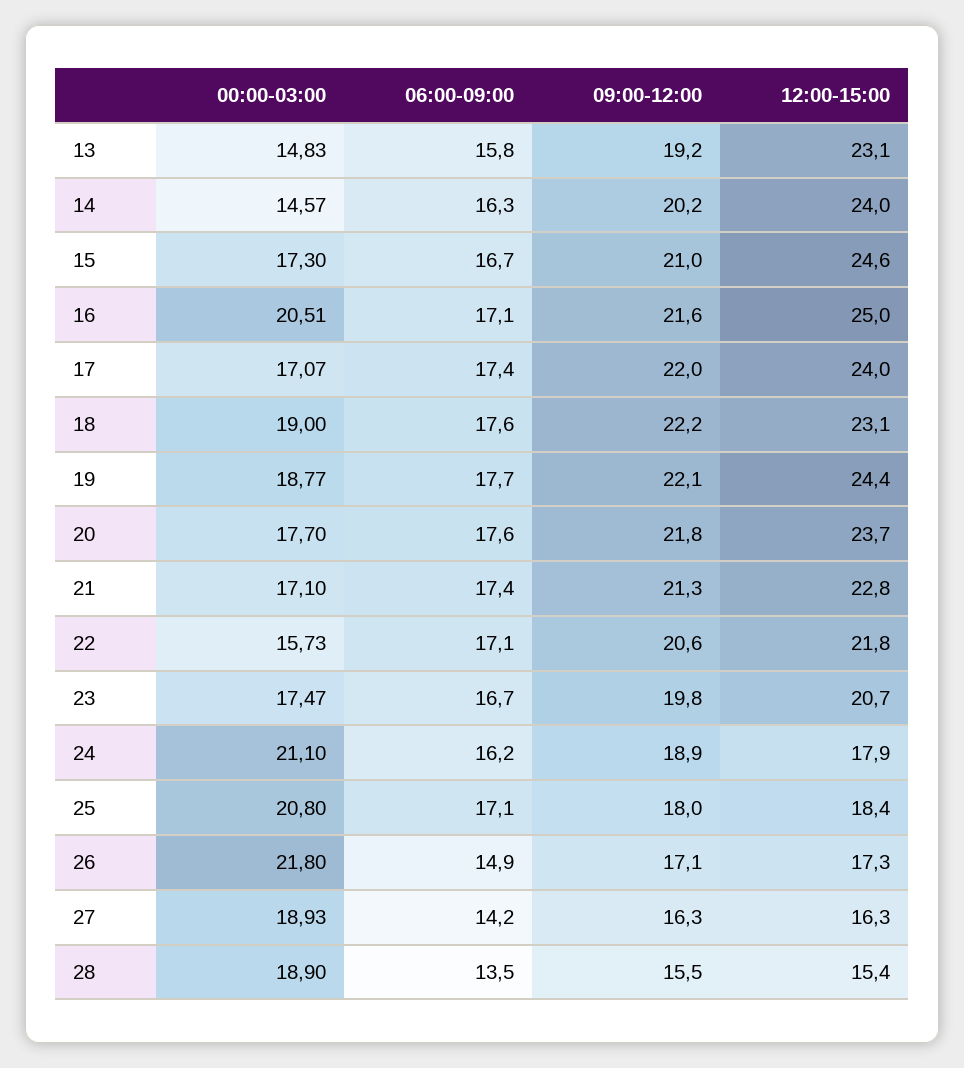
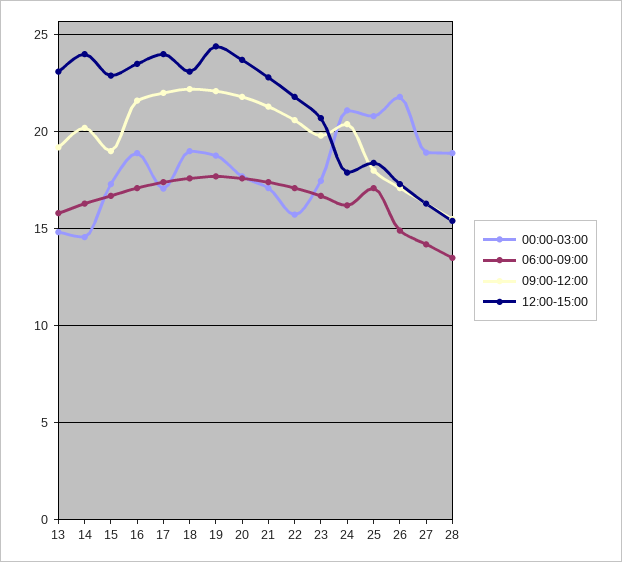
09:00-12:00, 15: 21 -> 19
12:00-15:00, 15: 24.6 -> 23
00:00-03:00, 16: 20.51 -> 19
12:00-15:00, 16: 25 -> 23.5
09:00-12:00, 24: 18.9 -> 20.5

